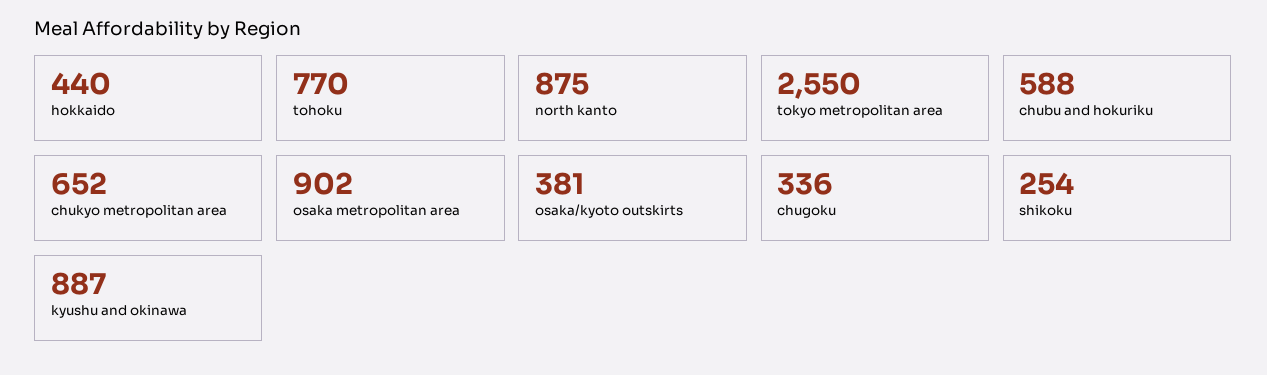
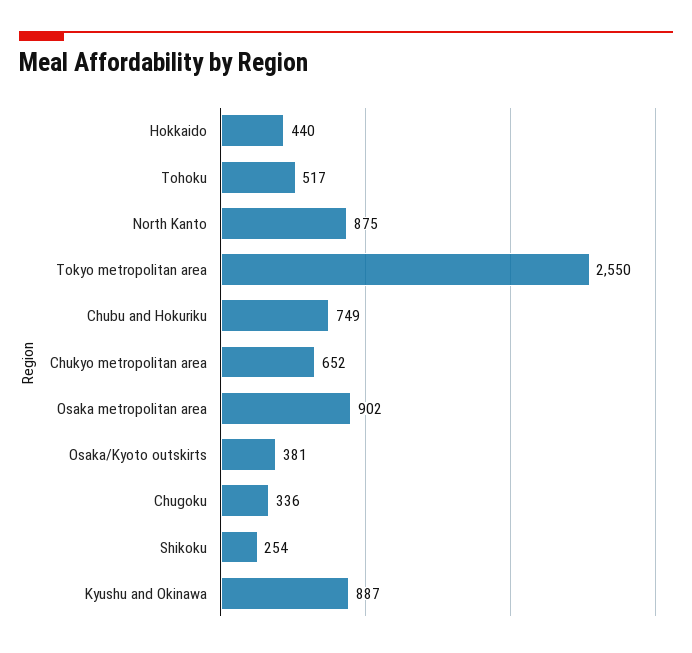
tohoku: 770 -> 517
chubu and hokuriku: 588 -> 749

